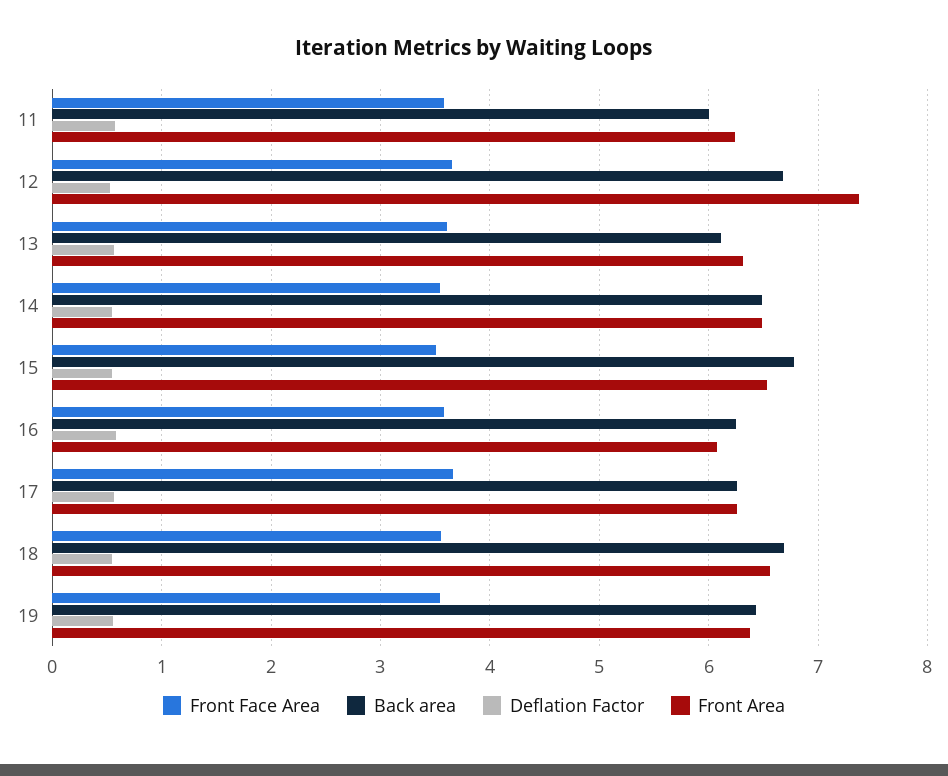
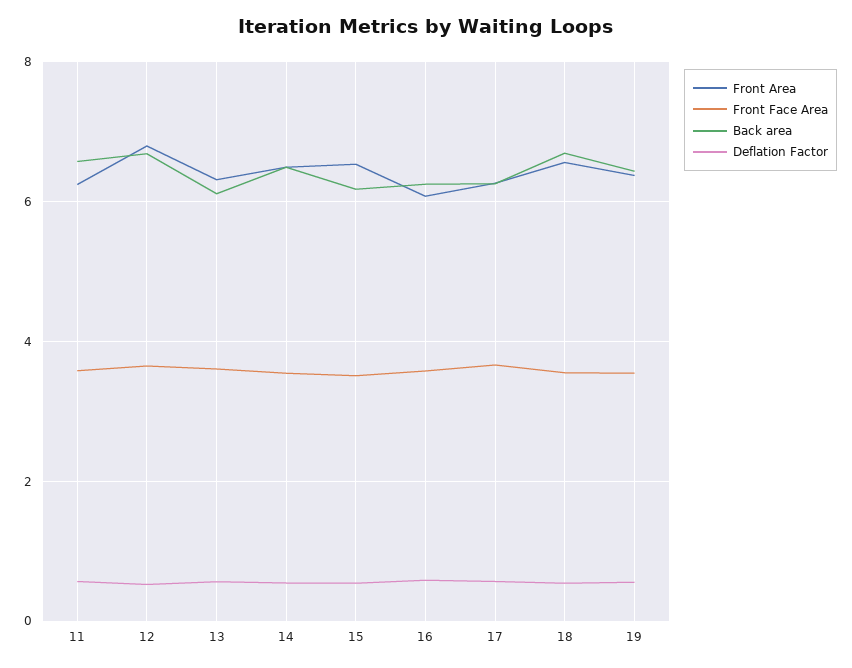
Back area, 11: 6 -> 6.6
Front Area, 12: 7.4 -> 6.8
Back area, 15: 6.8 -> 6.2

